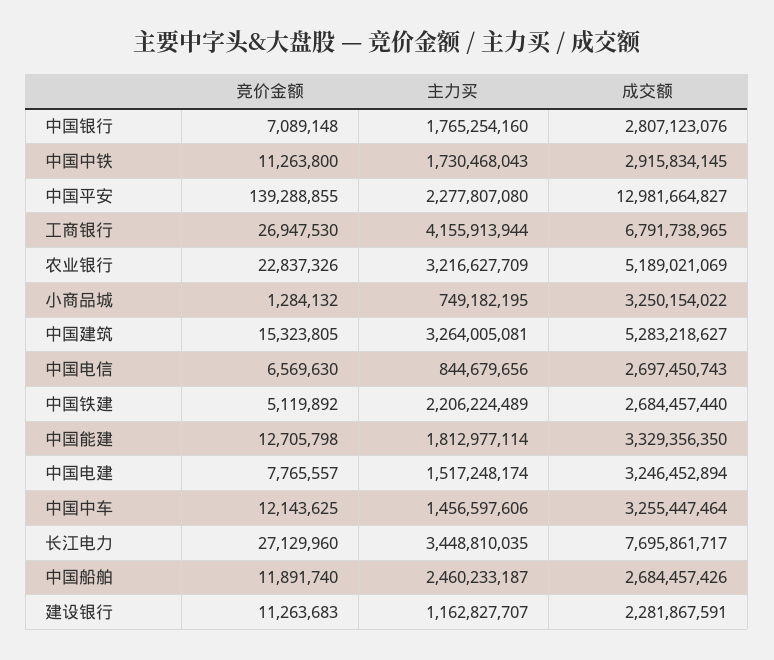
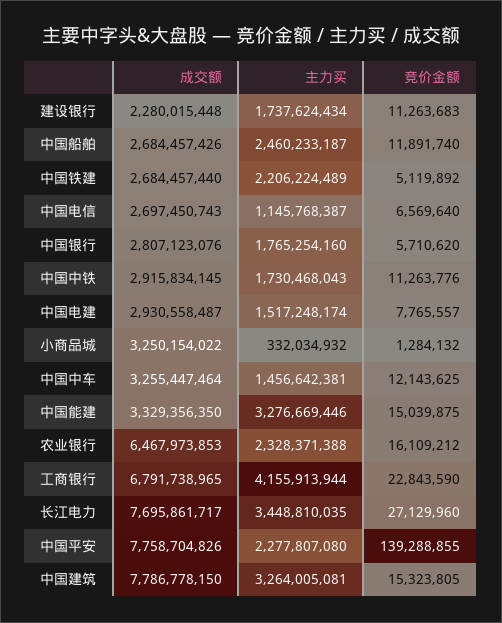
竞价金额, 中国银行: 7089148 -> 5710620
竞价金额, 中国中铁: 11263800 -> 11263776
成交额, 中国平安: 12981664827 -> 7758704826
竞价金额, 工商银行: 26947530 -> 22843590
竞价金额, 农业银行: 22837326 -> 16109212
主力买, 农业银行: 3216627709 -> 2328371388
成交额, 农业银行: 5189021069 -> 6467973853
主力买, 小商品城: 749182195 -> 332034932
成交额, 中国建筑: 5283218627 -> 7786778150
竞价金额, 中国电信: 6569630 -> 6569640
主力买, 中国电信: 844679656 -> 1145768387
竞价金额, 中国能建: 12705798 -> 15039875
主力买, 中国能建: 1812977114 -> 3276669446
成交额, 中国电建: 3246452894 -> 2930558487
主力买, 中国中车: 1456597606 -> 1456642381
主力买, 建设银行: 1162827707 -> 1737624434
成交额, 建设银行: 2281867591 -> 2280015448

